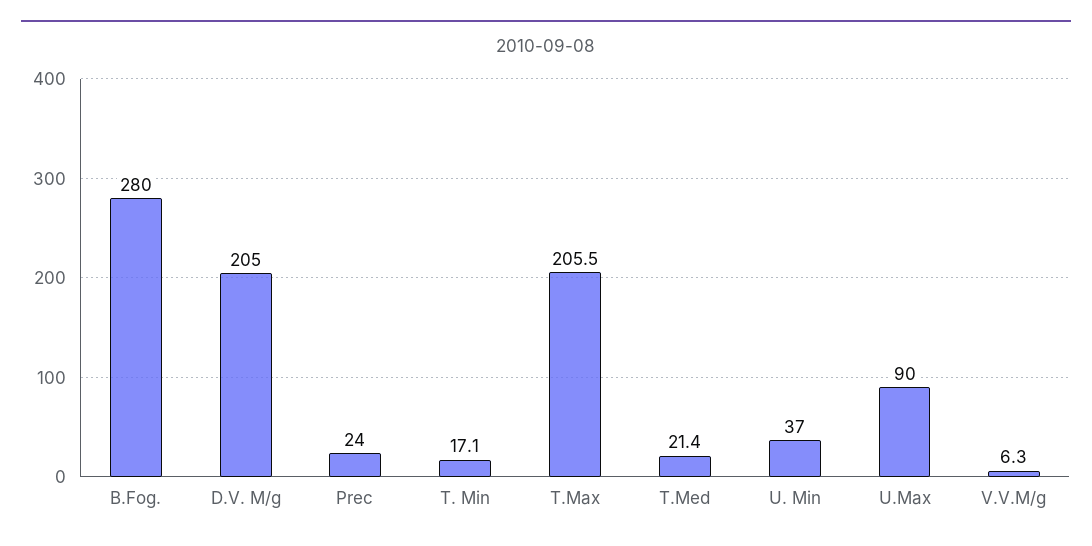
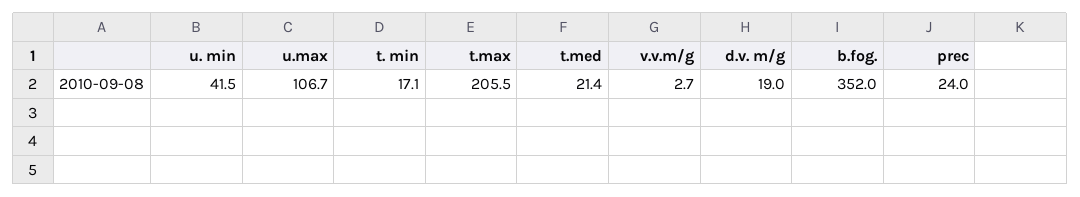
B.Fog.: 280 -> 352
D.V. M/g: 205 -> 19
U. Min: 37 -> 41.5
U.Max: 90 -> 106.7
V.V.M/g: 6.3 -> 2.7

